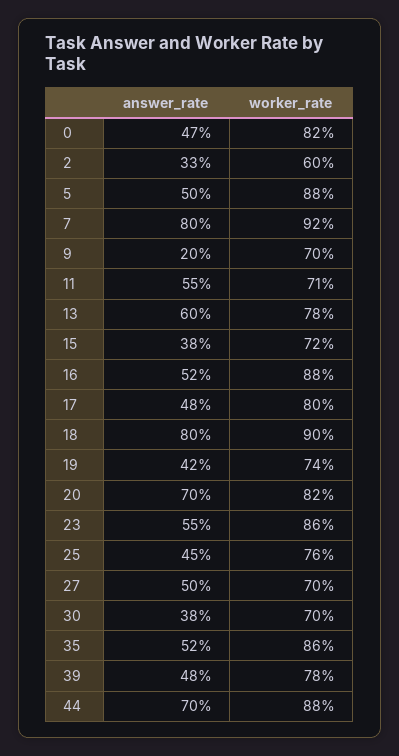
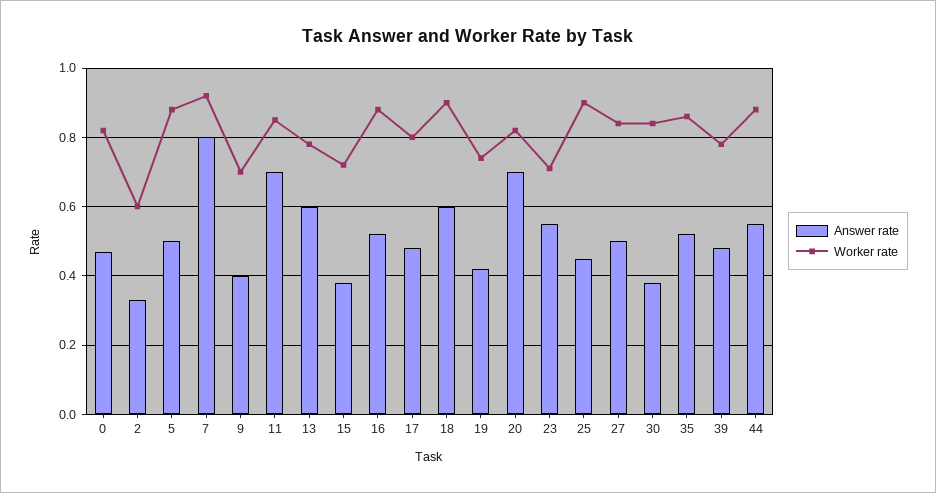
answer_rate, 9: 0.2 -> 0.4
answer_rate, 11: 0.55 -> 0.7
worker_rate, 11: 0.71 -> 0.85
answer_rate, 18: 0.8 -> 0.6
worker_rate, 23: 0.86 -> 0.7
worker_rate, 25: 0.76 -> 0.9
worker_rate, 27: 0.7 -> 0.85
worker_rate, 30: 0.7 -> 0.85
answer_rate, 44: 0.7 -> 0.55

